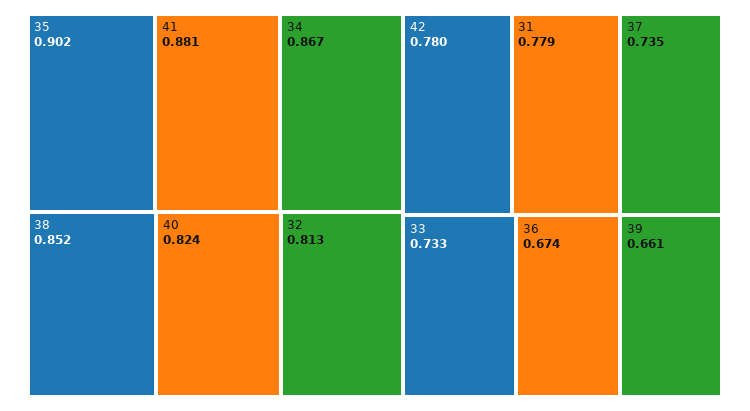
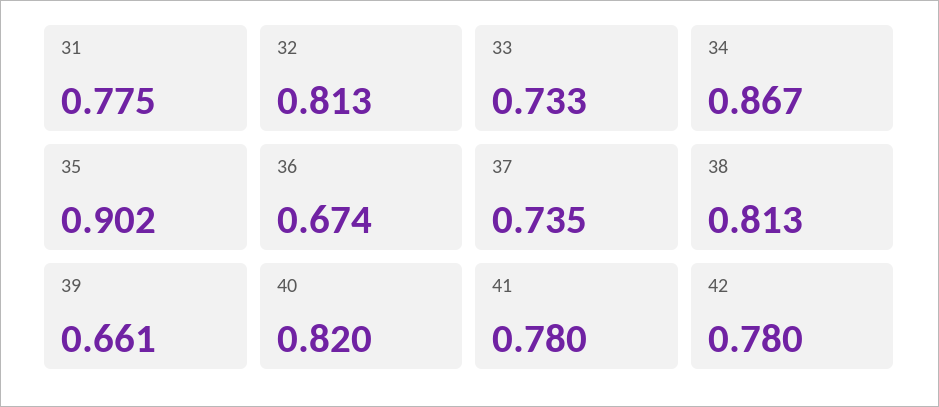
41: 0.881 -> 0.78
38: 0.852 -> 0.813
40: 0.824 -> 0.82
31: 0.779 -> 0.775

